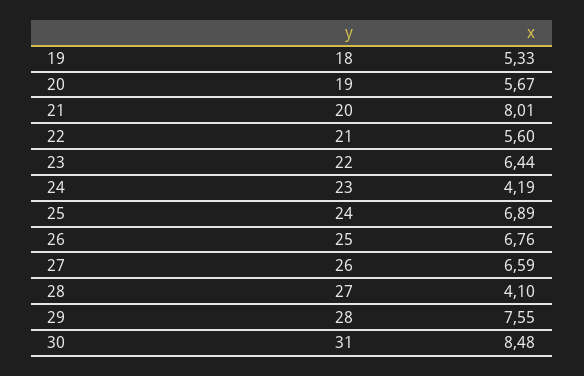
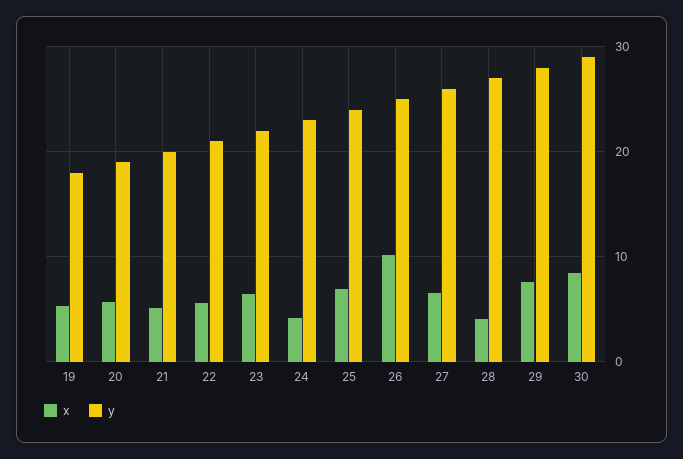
x, 21: 8.01 -> 5
x, 26: 6.76 -> 10
y, 30: 31 -> 29

